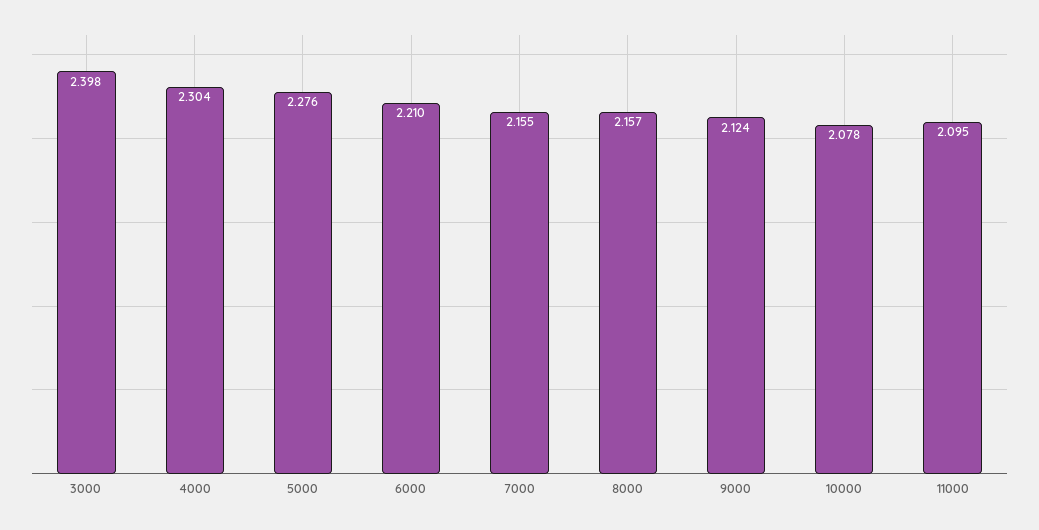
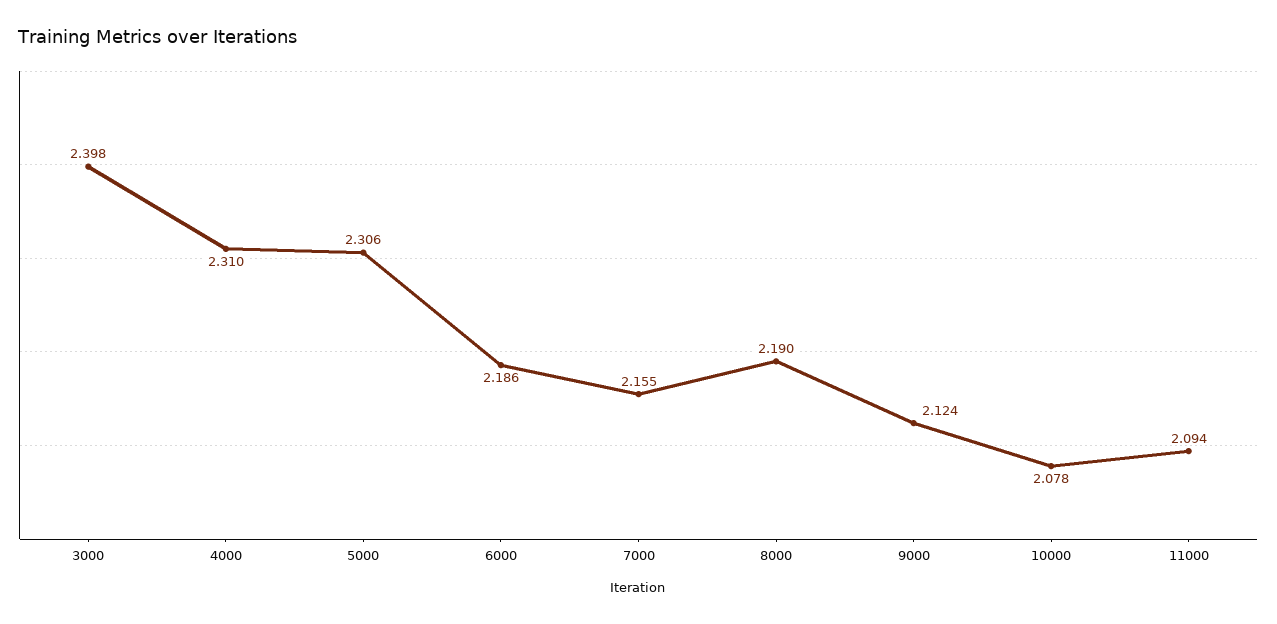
4000: 2.304 -> 2.31
5000: 2.276 -> 2.306
6000: 2.21 -> 2.186
8000: 2.157 -> 2.19
11000: 2.095 -> 2.094

